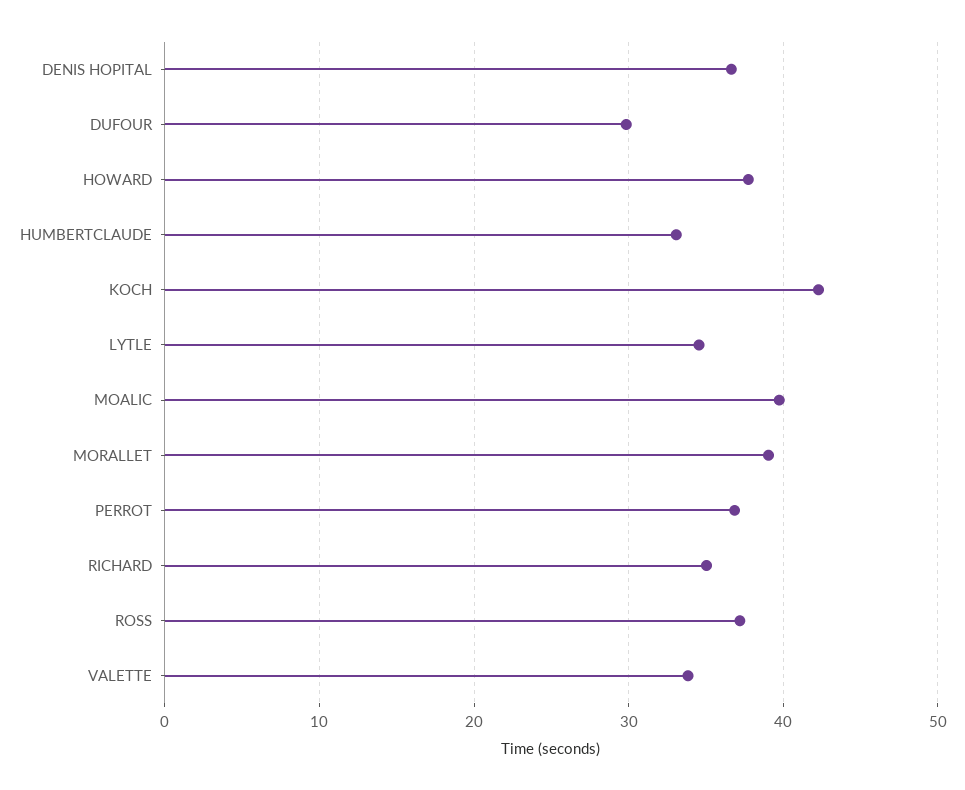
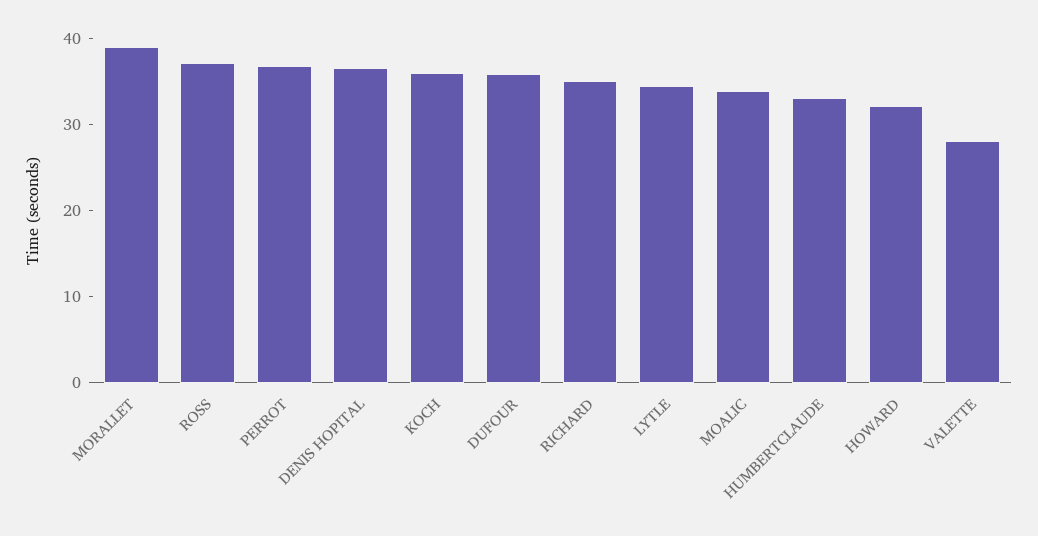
DUFOUR: 30 -> 36
HOWARD: 38 -> 32
KOCH: 42 -> 36
MOALIC: 40 -> 34
VALETTE: 34 -> 28

